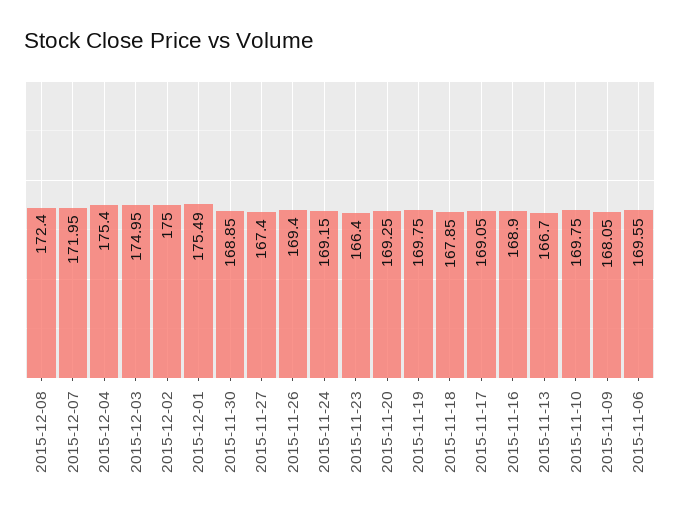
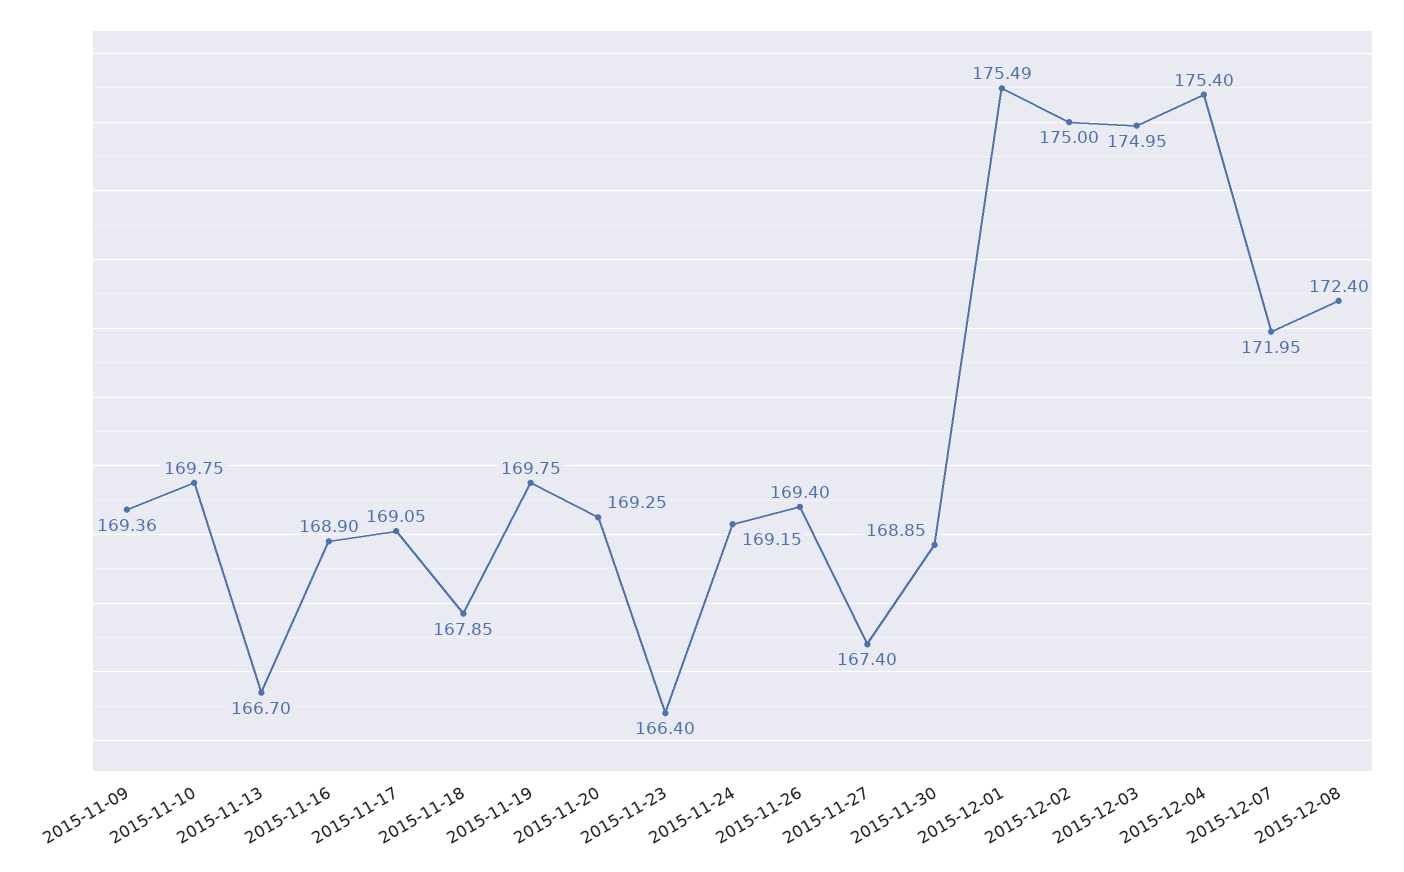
2015-11-09: 168.05 -> 169.36
2015-11-06: 169.55 -> none

